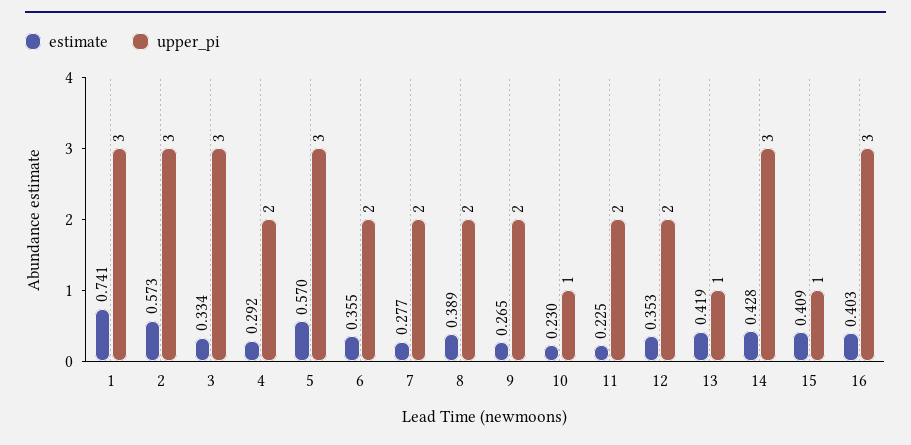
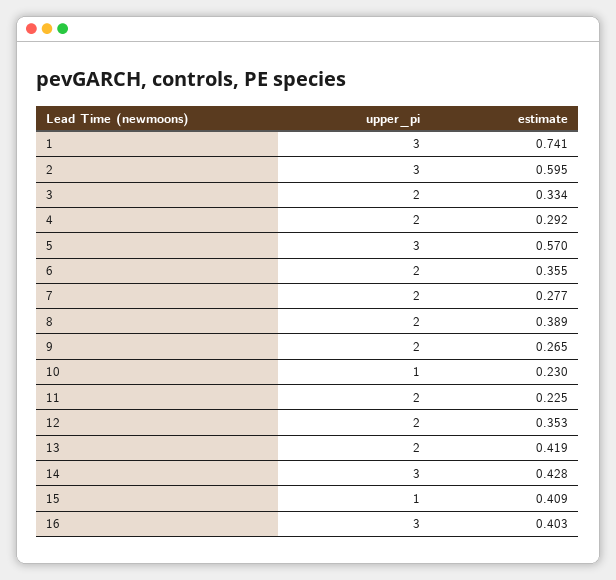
estimate, 2: 0.573 -> 0.595
upper_pi, 3: 3 -> 2
upper_pi, 13: 1 -> 2

